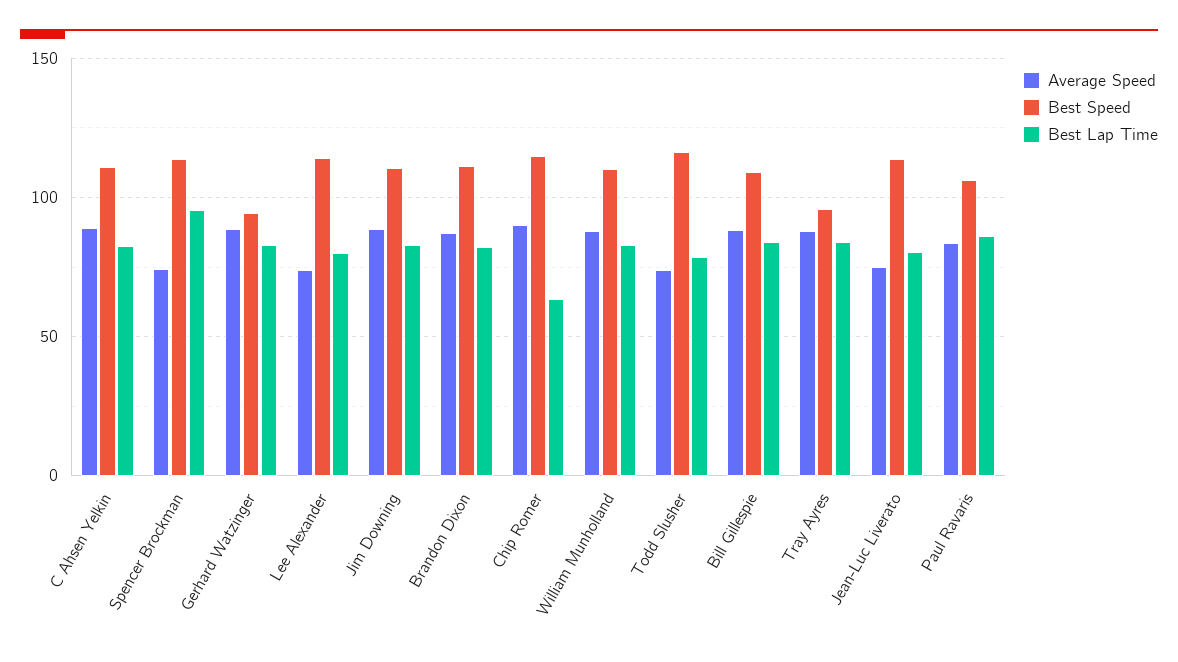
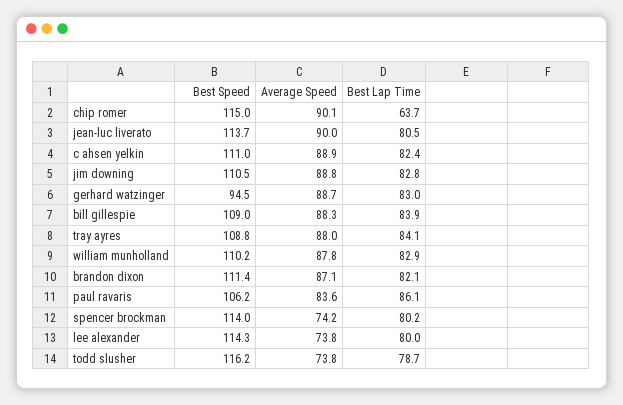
Best Lap Time, Spencer Brockman: 95 -> 80.2
Best Speed, Tray Ayres: 95 -> 108.8
Average Speed, Jean-Luc Liverato: 75 -> 90

